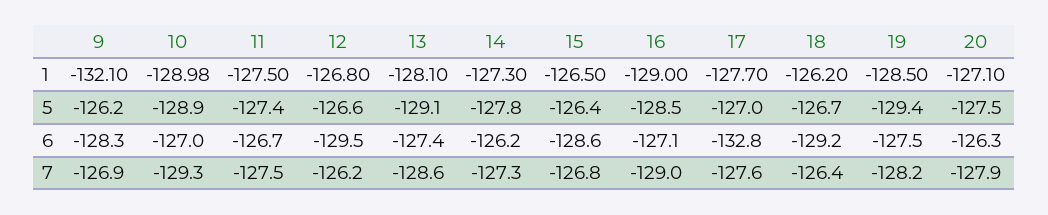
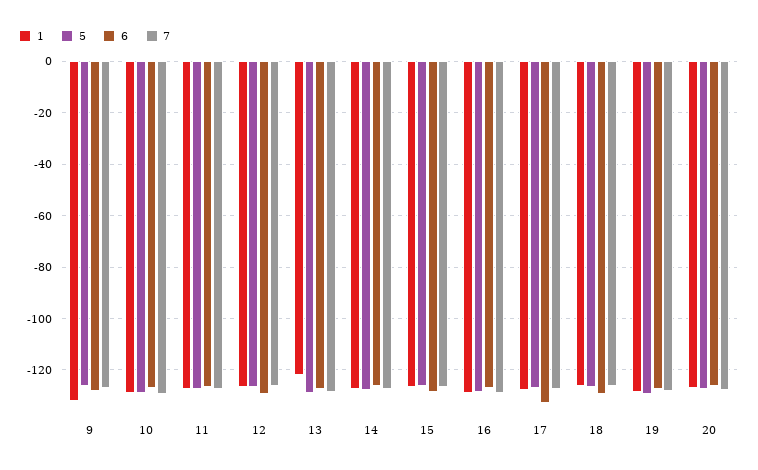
1, 13: -128.1 -> -122.5

